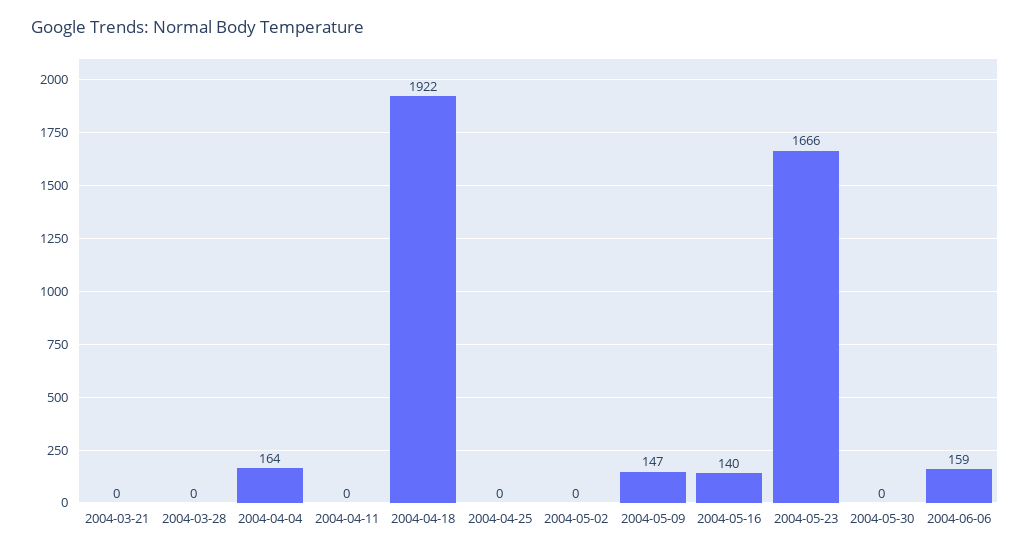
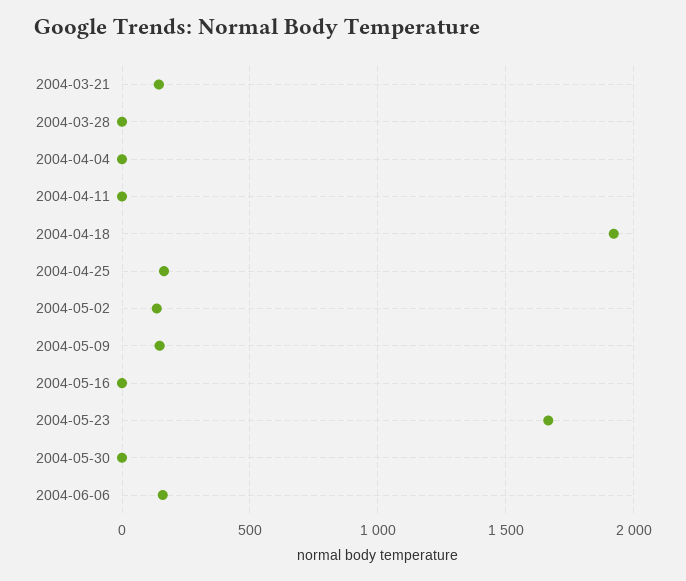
2004-03-21: 0 -> 150
2004-04-04: 164 -> 0
2004-04-25: 0 -> 150
2004-05-02: 0 -> 150
2004-05-16: 140 -> 0

